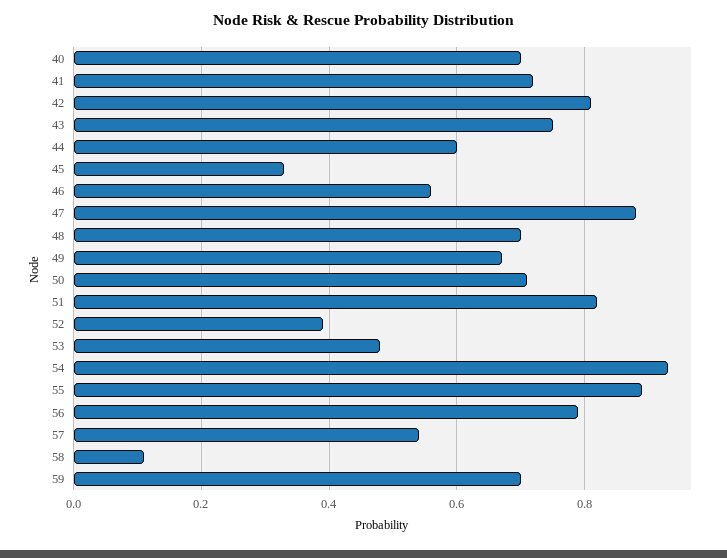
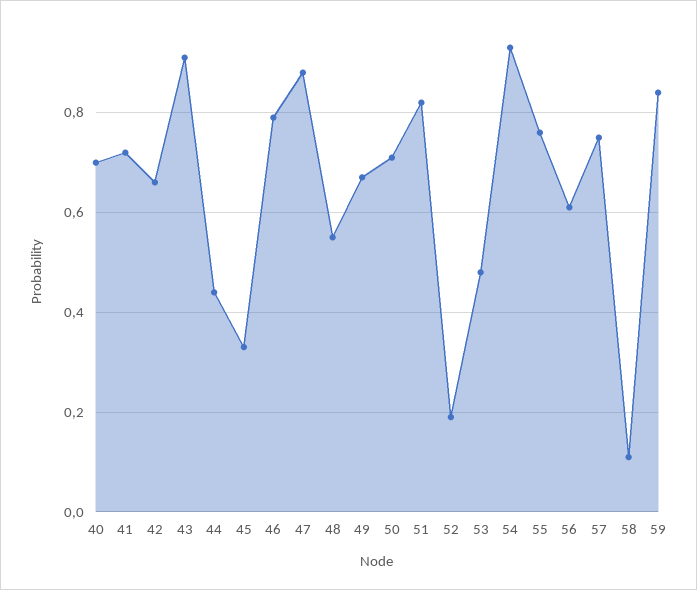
42: 0.8 -> 0.65
43: 0.75 -> 0.9
44: 0.6 -> 0.45
46: 0.55 -> 0.8
48: 0.7 -> 0.55
52: 0.4 -> 0.2
55: 0.9 -> 0.75
56: 0.8 -> 0.6
57: 0.55 -> 0.75
59: 0.7 -> 0.85

